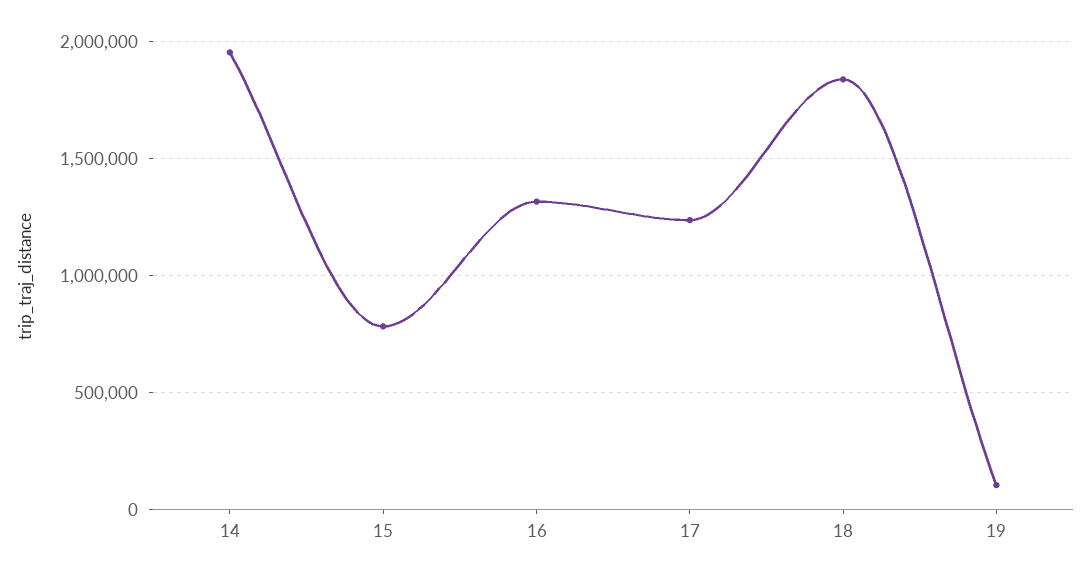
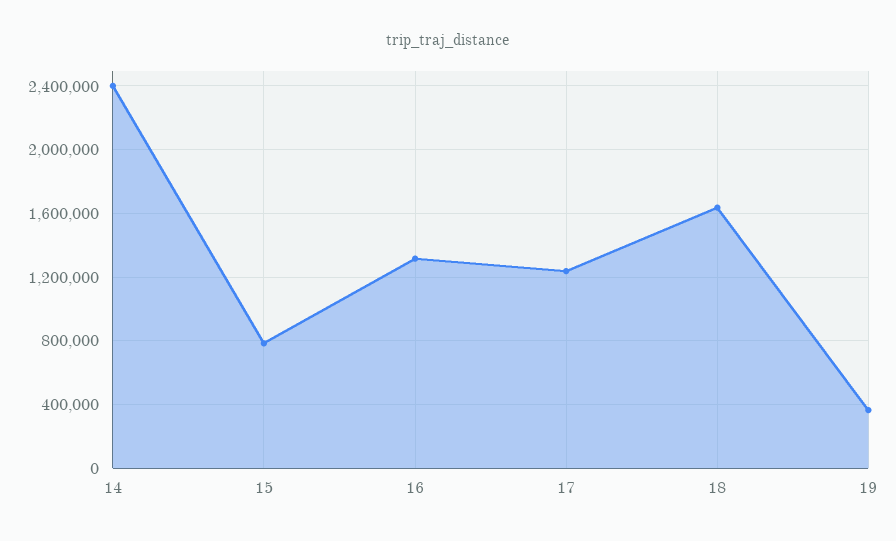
14: 1950000 -> 2400000
18: 1850000 -> 1650000
19: 100000 -> 350000

